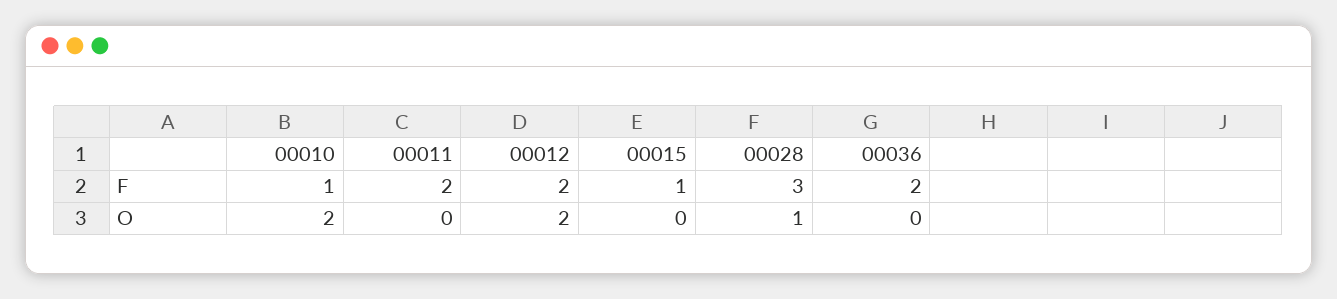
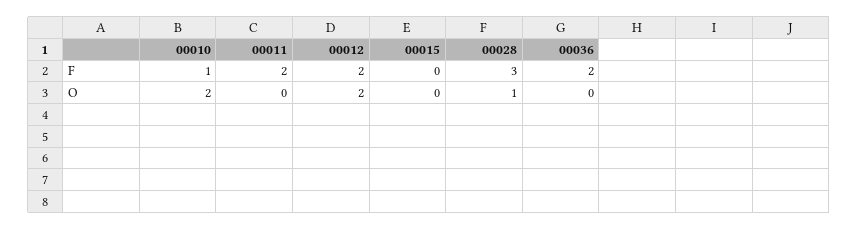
00015, F: 1 -> 0

